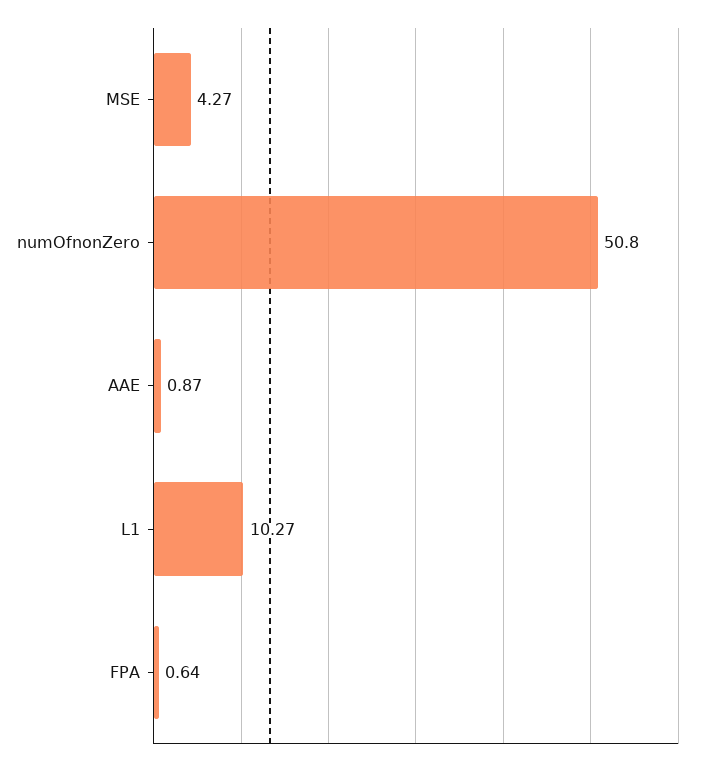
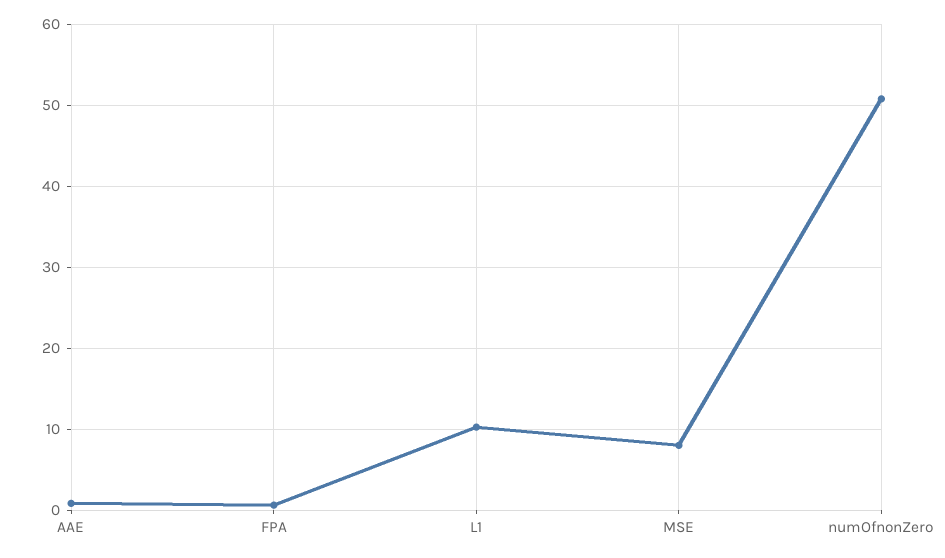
MSE: 4.27 -> 8

